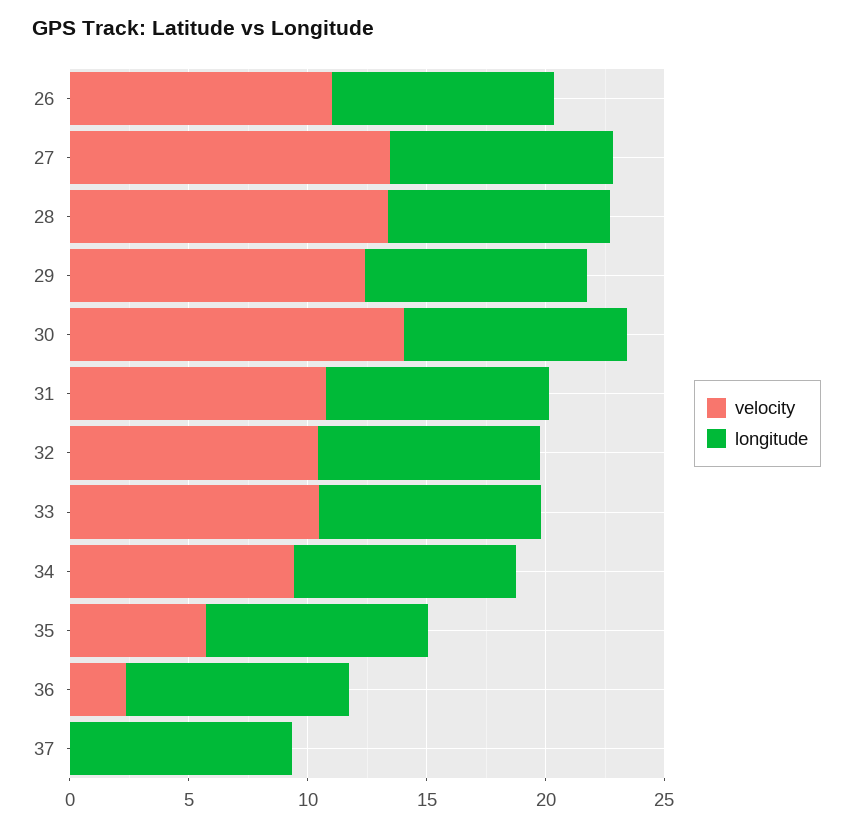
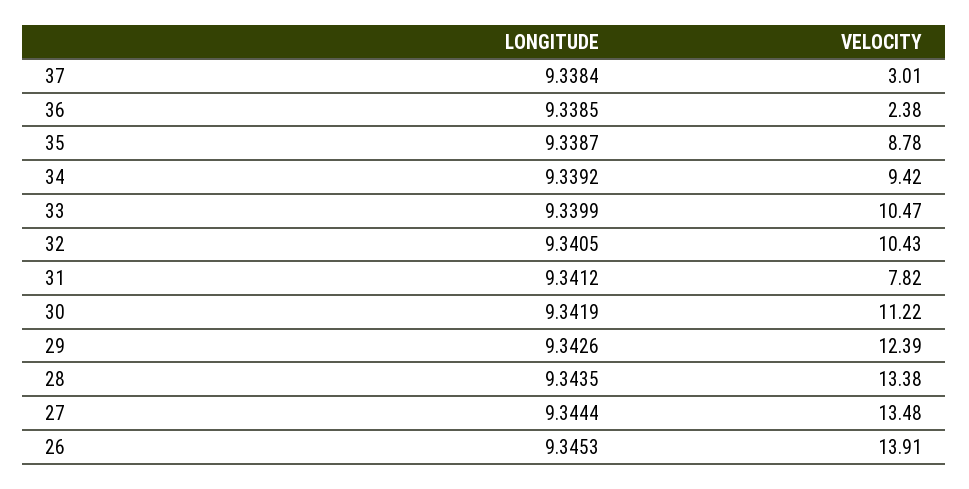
velocity, 26: 11 -> 13.91
velocity, 30: 14 -> 11.22
velocity, 31: 11 -> 7.82
velocity, 35: 6 -> 8.78
velocity, 37: 0 -> 3.01

